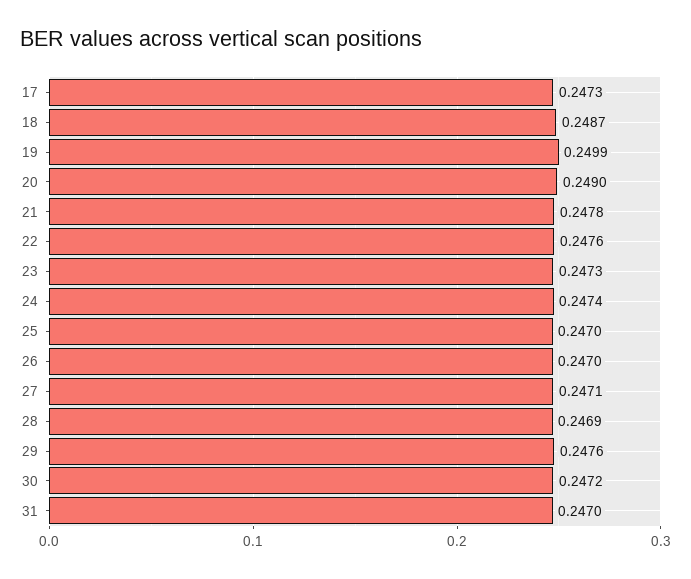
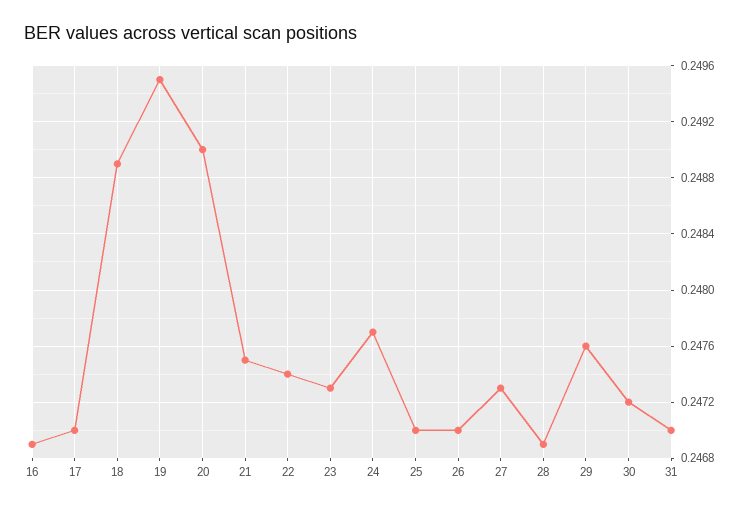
17: 0.2473 -> 0.247
18: 0.2487 -> 0.2489
19: 0.2499 -> 0.2495
21: 0.2478 -> 0.2475
22: 0.2476 -> 0.2474
24: 0.2474 -> 0.2477
27: 0.2471 -> 0.2473
16: none -> 0.2469

